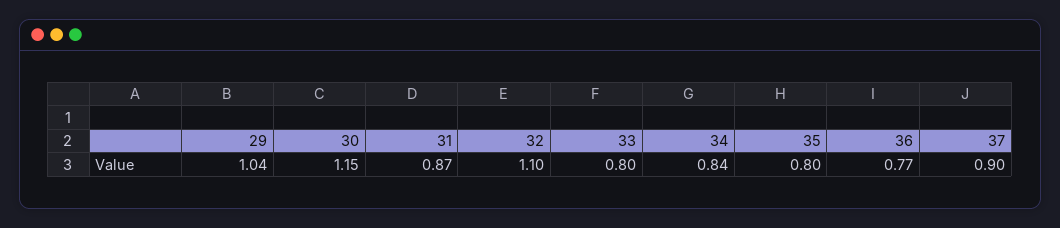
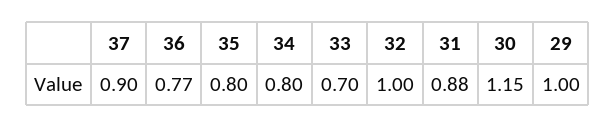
29: 1.04 -> 1
31: 0.87 -> 0.88
32: 1.1 -> 1
33: 0.8 -> 0.7
34: 0.84 -> 0.8

